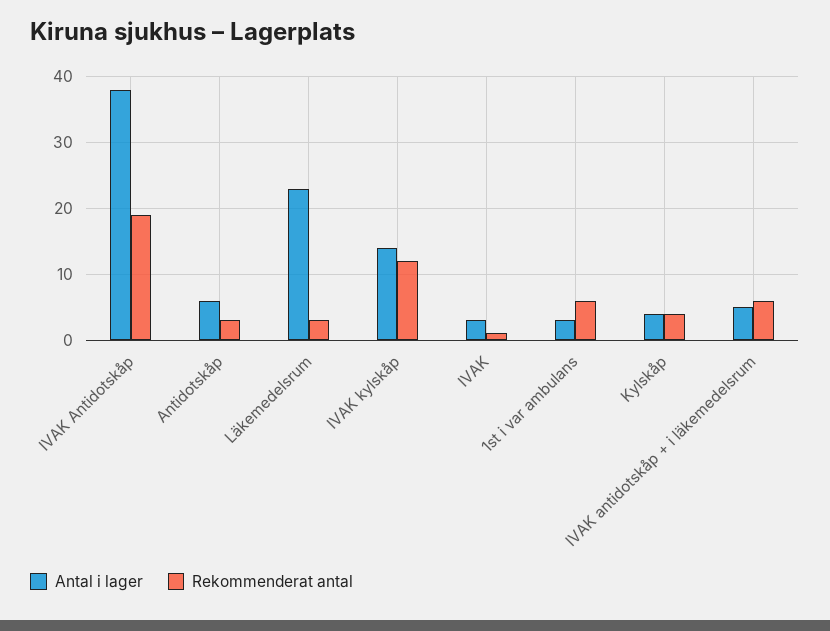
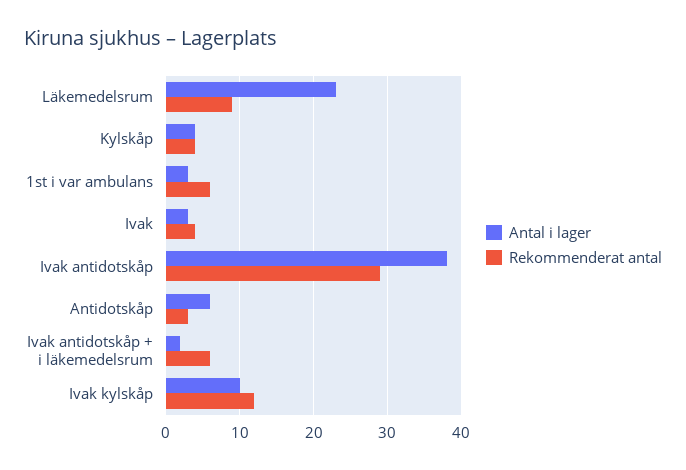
Rekommenderat antal, IVAK Antidotskåp: 19 -> 29
Rekommenderat antal, Läkemedelsrum: 3 -> 9
Antal i lager, IVAK kylskåp: 14 -> 10
Rekommenderat antal, IVAK: 1 -> 4
Antal i lager, IVAK antidotskåp + i läkemedelsrum: 5 -> 2

